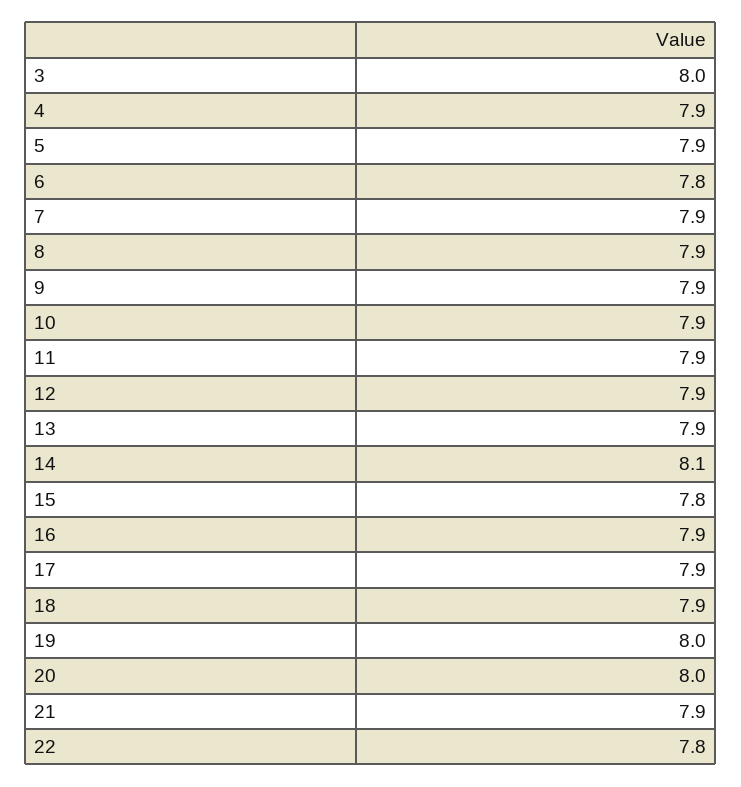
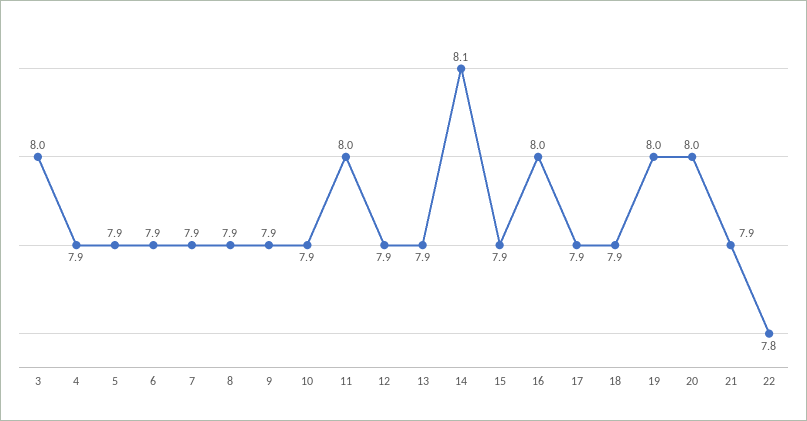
6: 7.8 -> 7.9
11: 7.9 -> 8
15: 7.8 -> 7.9
16: 7.9 -> 8

